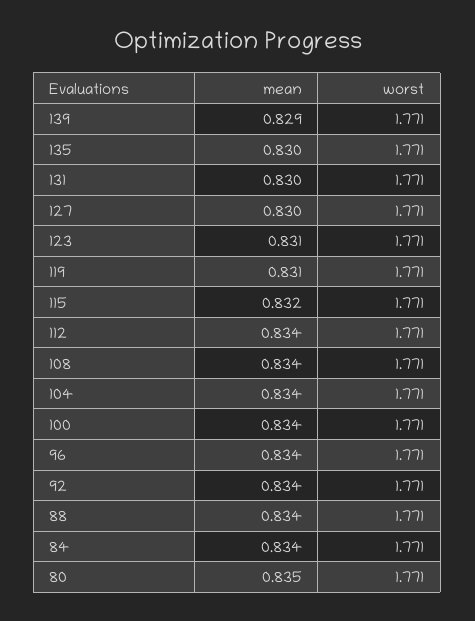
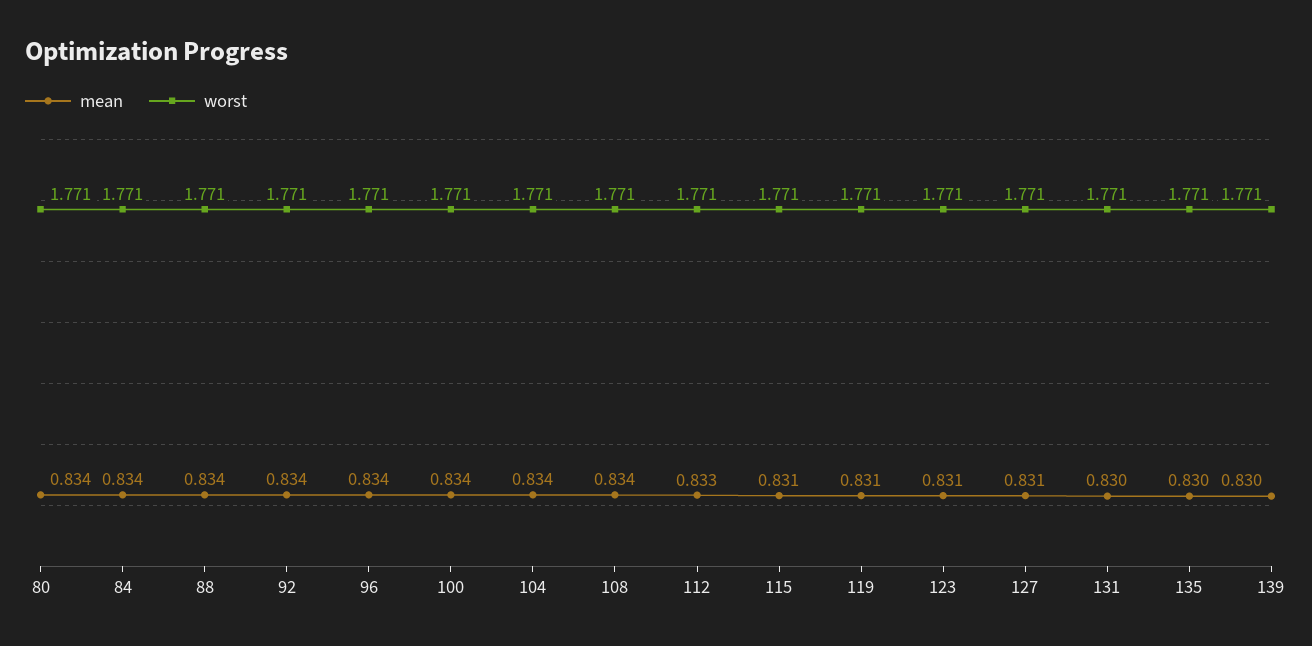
mean, 139: 0.829 -> 0.83
mean, 127: 0.83 -> 0.831
mean, 115: 0.832 -> 0.831
mean, 112: 0.834 -> 0.833
mean, 80: 0.835 -> 0.834

